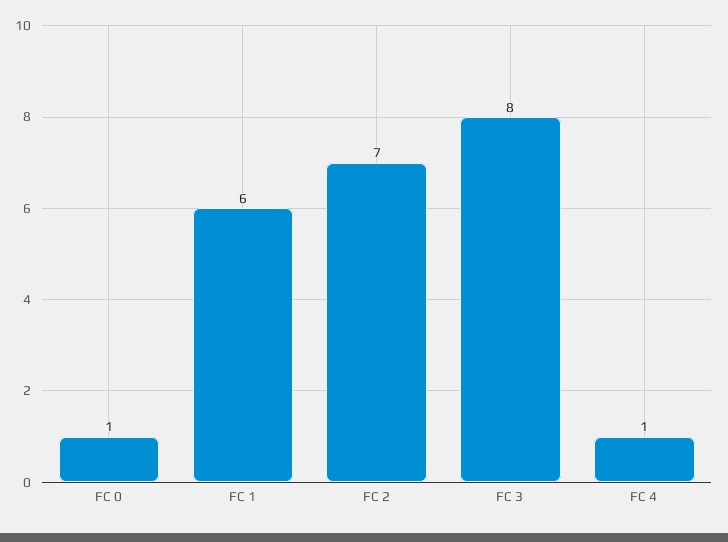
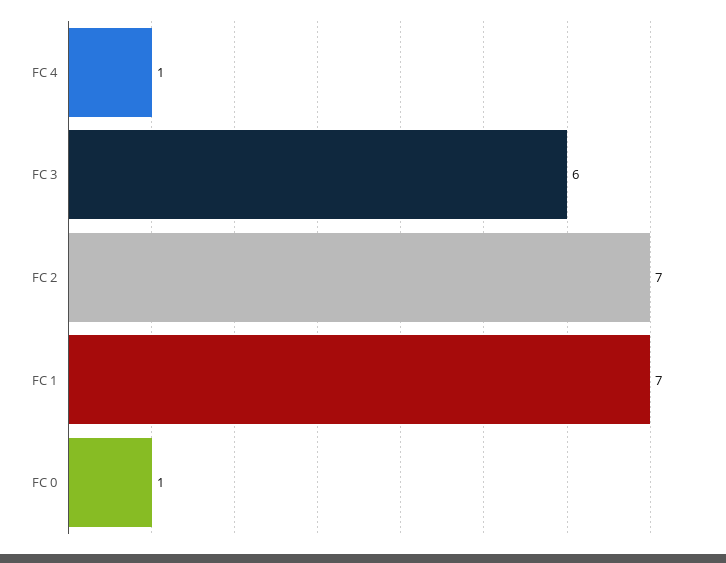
FC 1: 6 -> 7
FC 3: 8 -> 6

